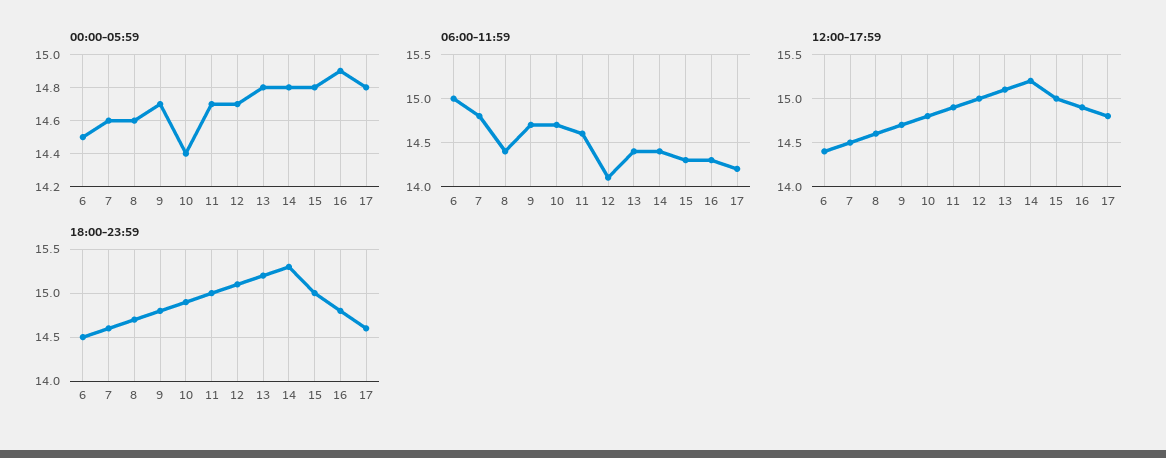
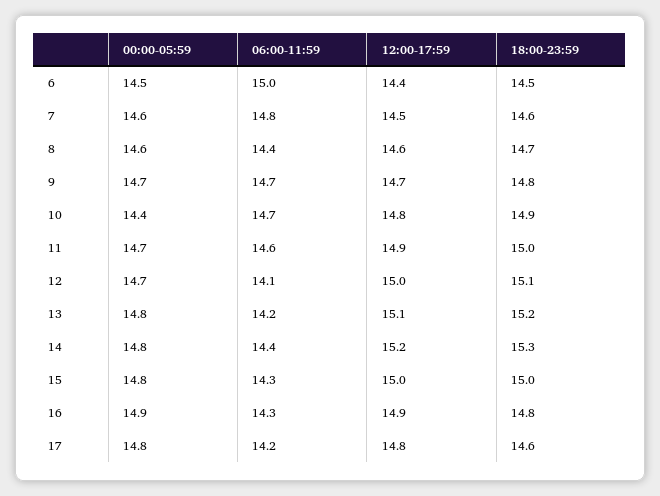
06:00-11:59, 13: 14.4 -> 14.2

